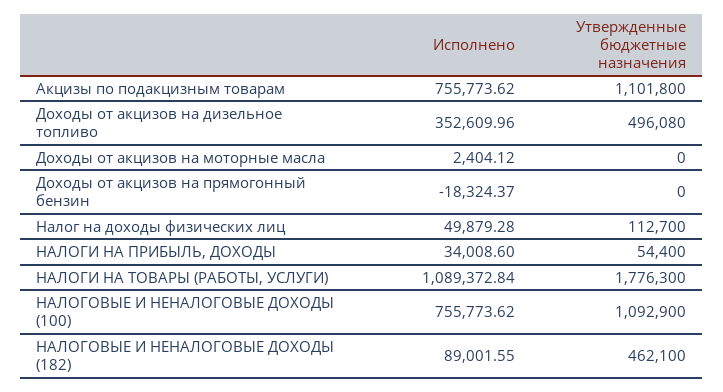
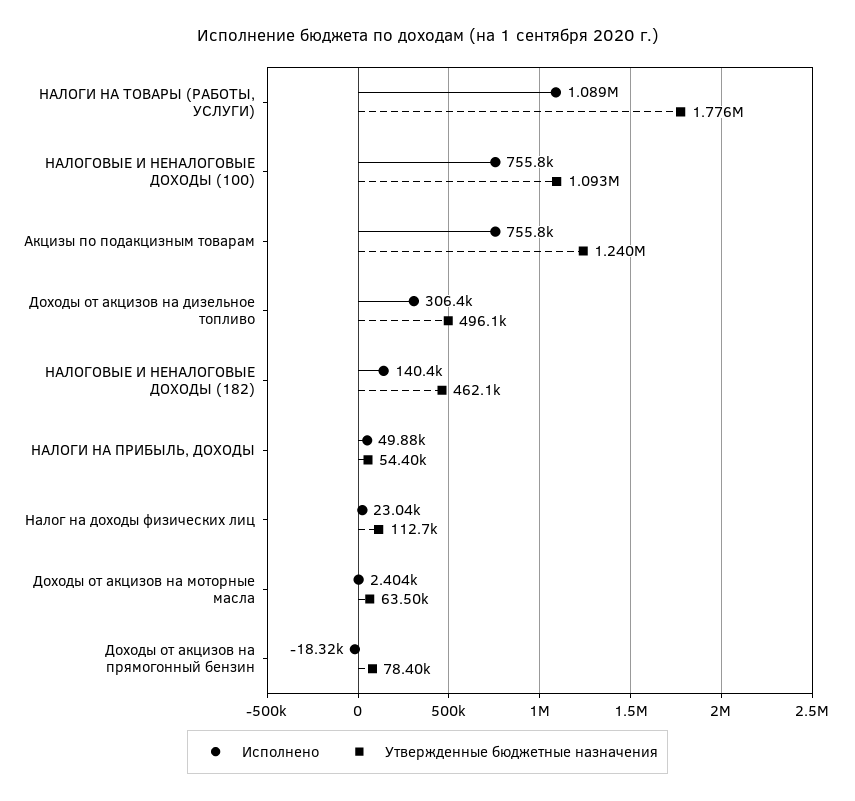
Утвержденные бюджетные назначения, Акцизы по подакцизным товарам: 1101800 -> 1240000
Исполнено, Доходы от акцизов на дизельное топливо: 352609.96 -> 306400
Утвержденные бюджетные назначения, Доходы от акцизов на моторные масла: 0 -> 63500
Утвержденные бюджетные назначения, Доходы от акцизов на прямогонный бензин: 0 -> 78400
Исполнено, Налог на доходы физических лиц: 49879.28 -> 23040
Исполнено, НАЛОГИ НА ПРИБЫЛЬ, ДОХОДЫ: 34008.6 -> 49880
Исполнено, НАЛОГОВЫЕ И НЕНАЛОГОВЫЕ ДОХОДЫ (182): 89001.55 -> 140400

